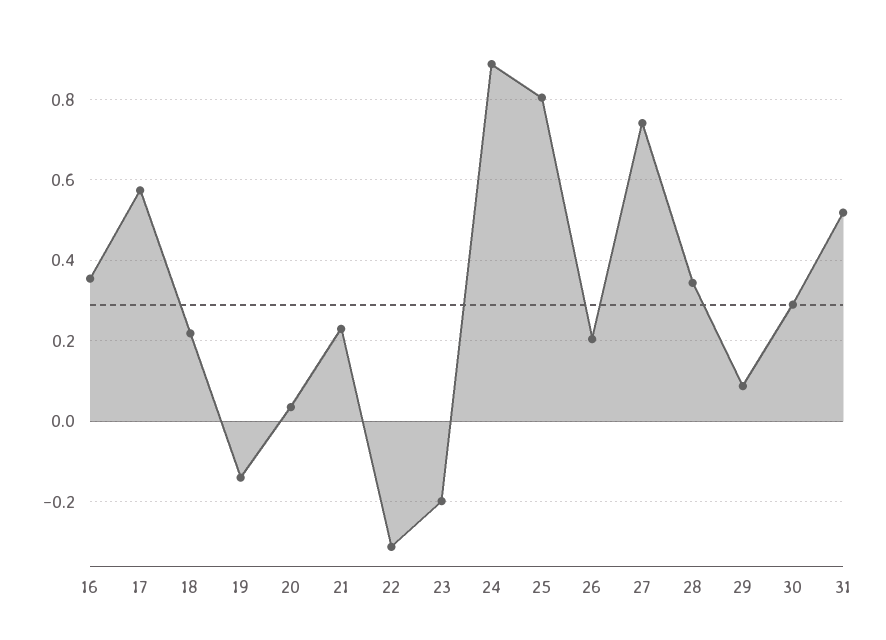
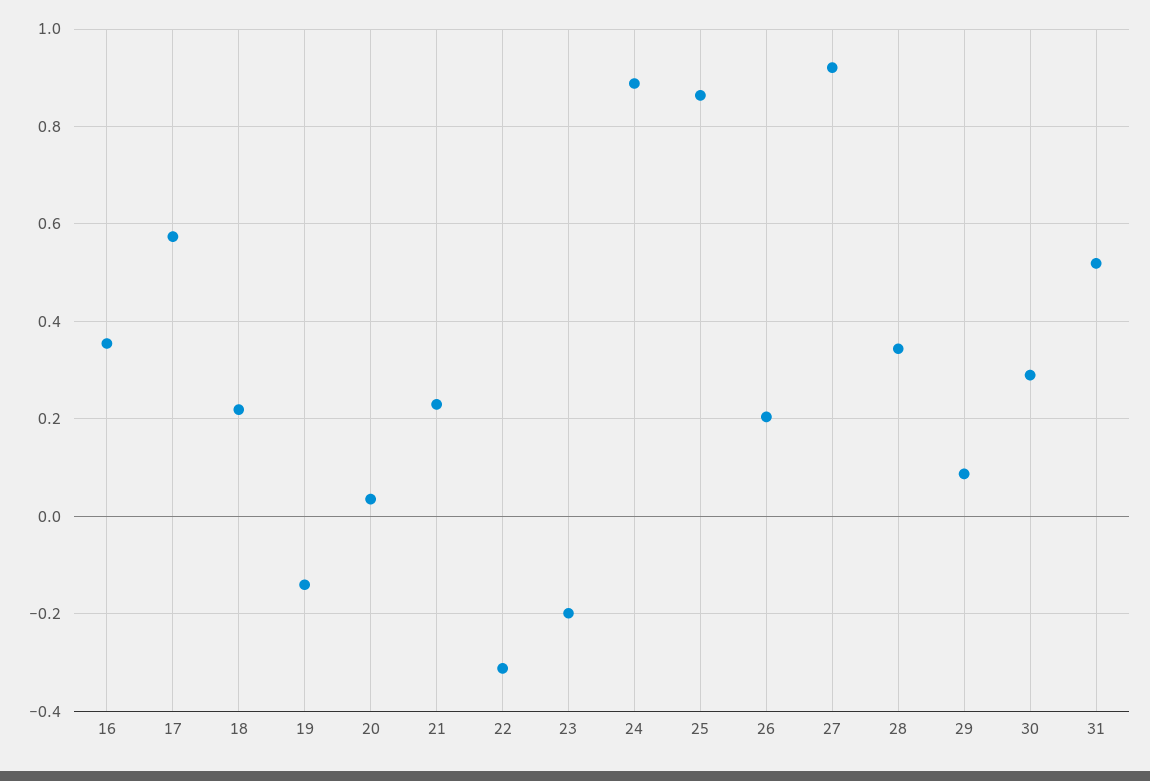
25: 0.8 -> 0.86
27: 0.74 -> 0.92

